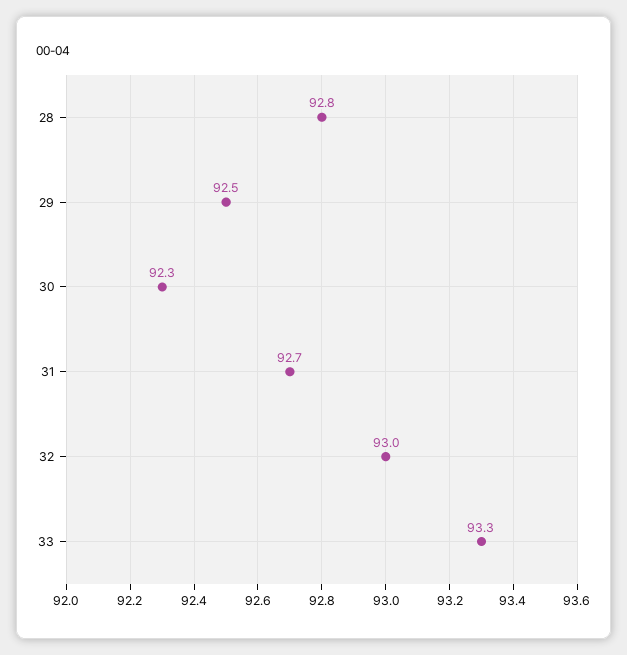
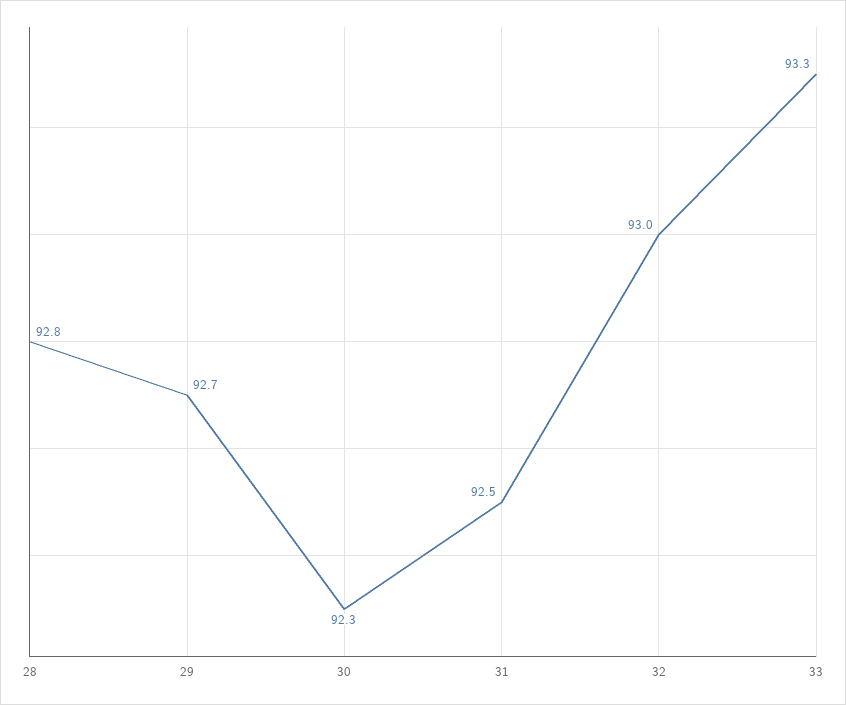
29: 92.5 -> 92.7
31: 92.7 -> 92.5

